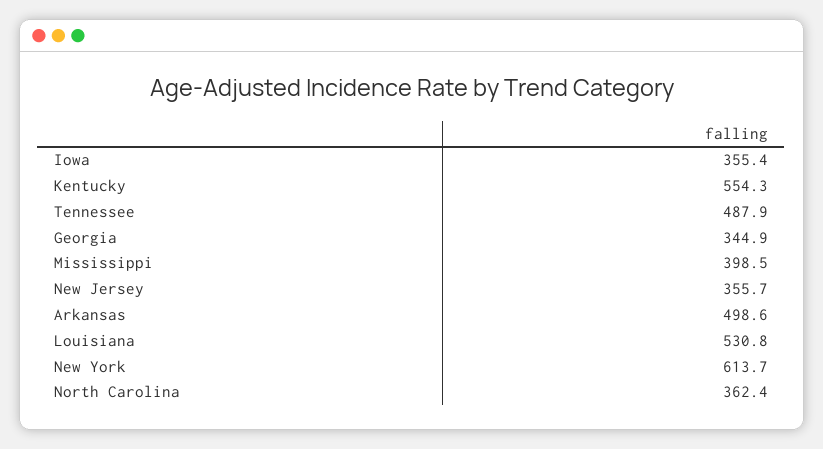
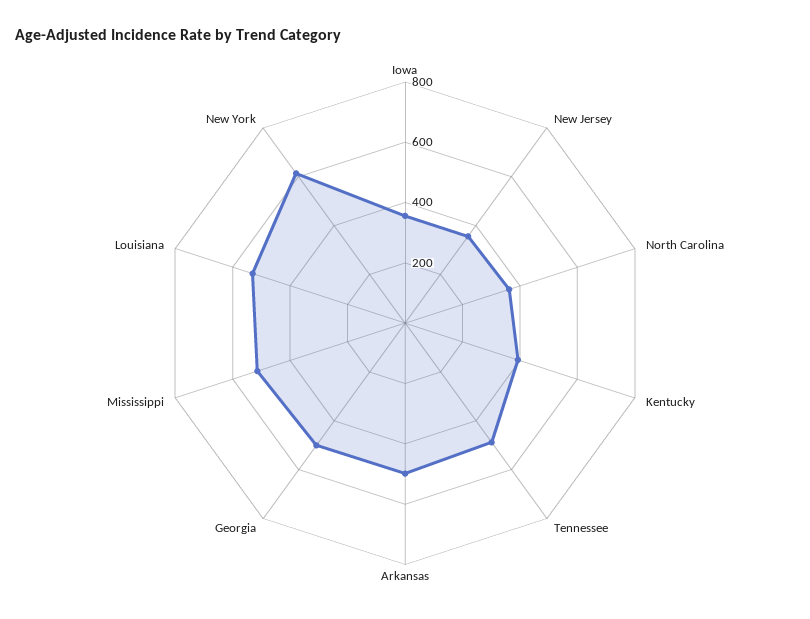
Kentucky: 554.3 -> 400
Georgia: 344.9 -> 500
Mississippi: 398.5 -> 500

